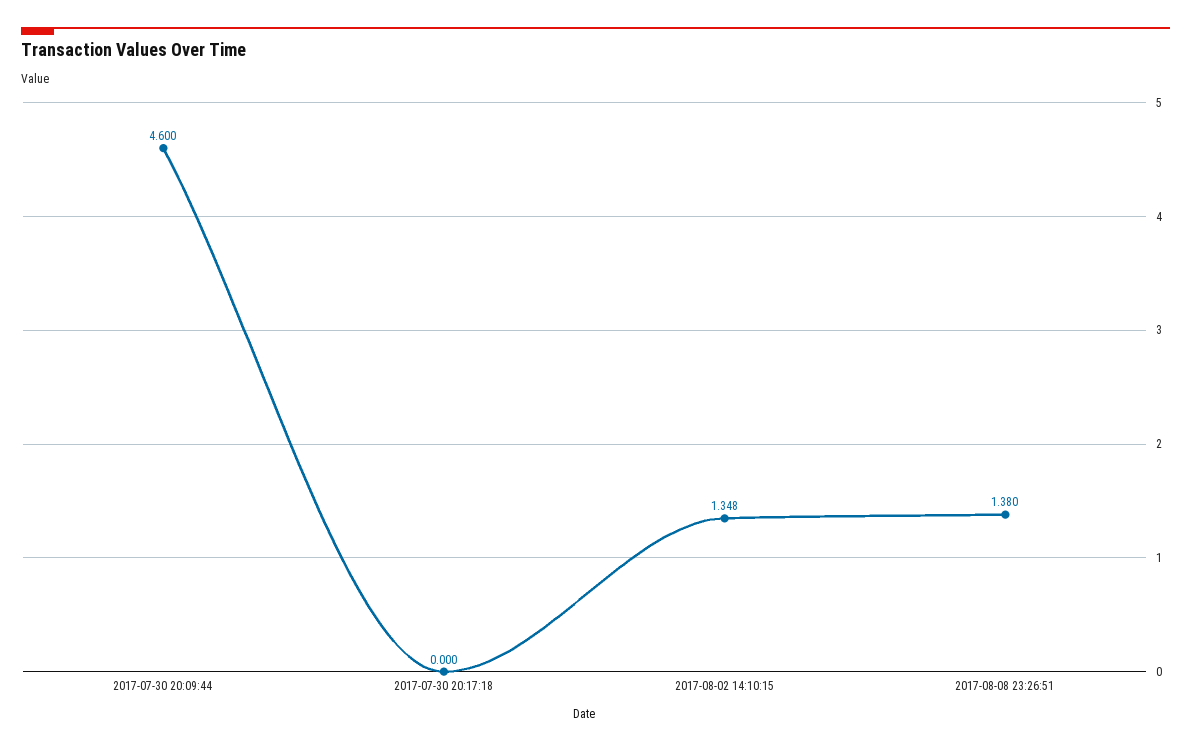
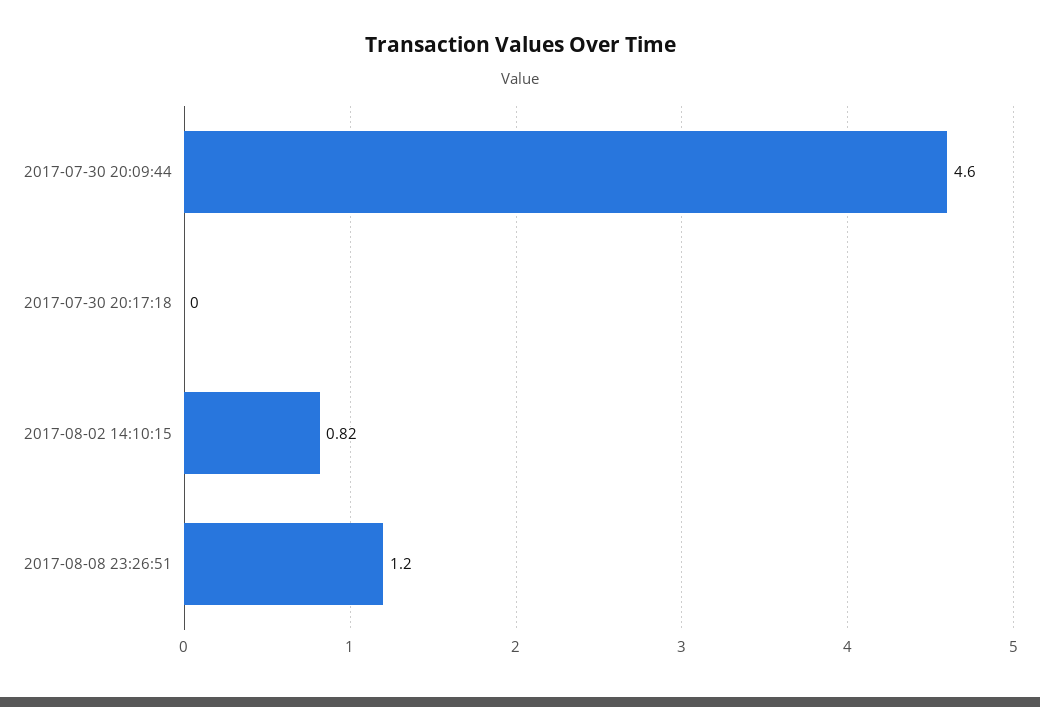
2017-08-02 14:10:15: 1.348 -> 0.82
2017-08-08 23:26:51: 1.38 -> 1.2

